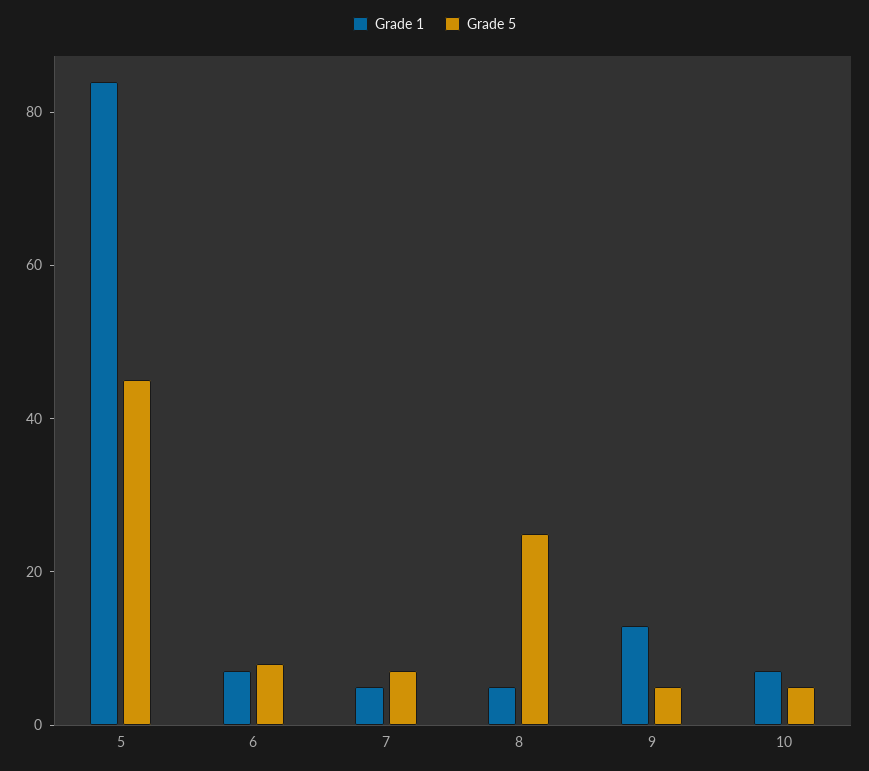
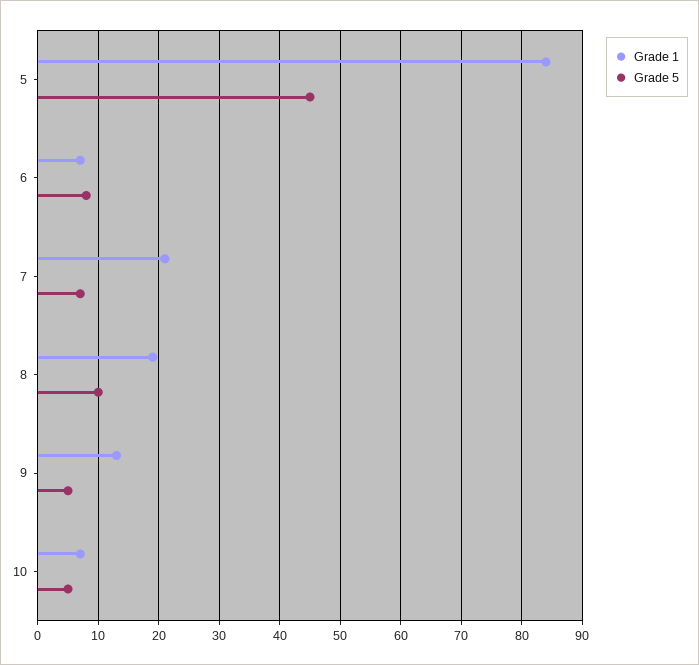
Grade 1, 7: 5 -> 21
Grade 1, 8: 5 -> 19
Grade 5, 8: 25 -> 10

